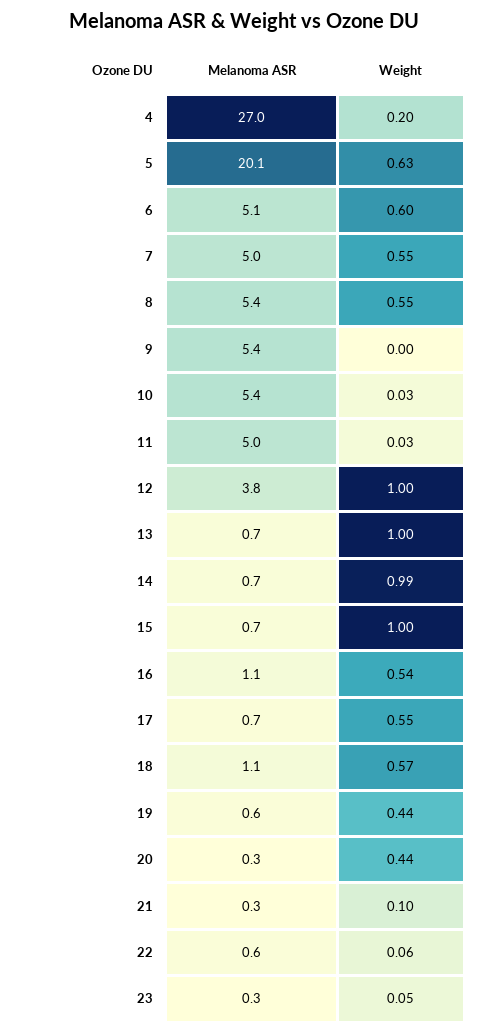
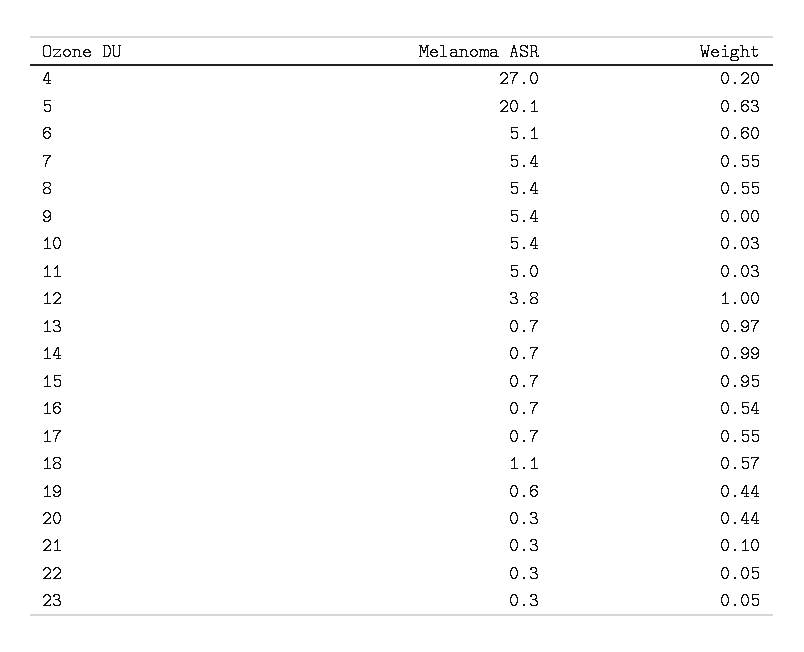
Melanoma ASR, 7: 5 -> 5.4
Weight, 13: 1 -> 0.97
Weight, 15: 1 -> 0.95
Melanoma ASR, 16: 1.1 -> 0.7
Melanoma ASR, 22: 0.6 -> 0.3
Weight, 22: 0.06 -> 0.05

